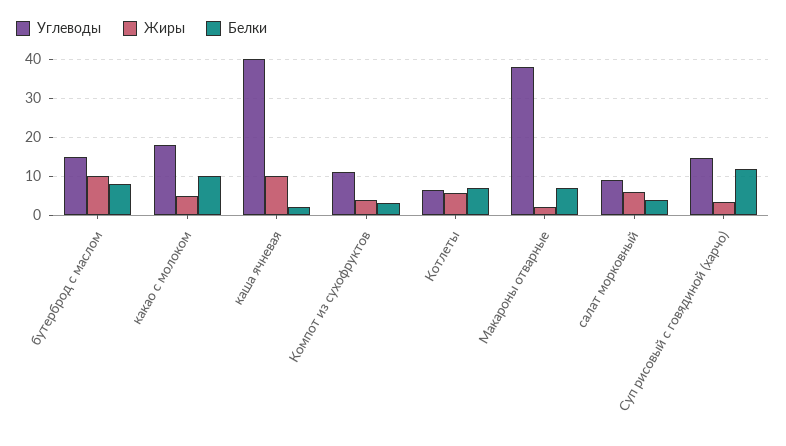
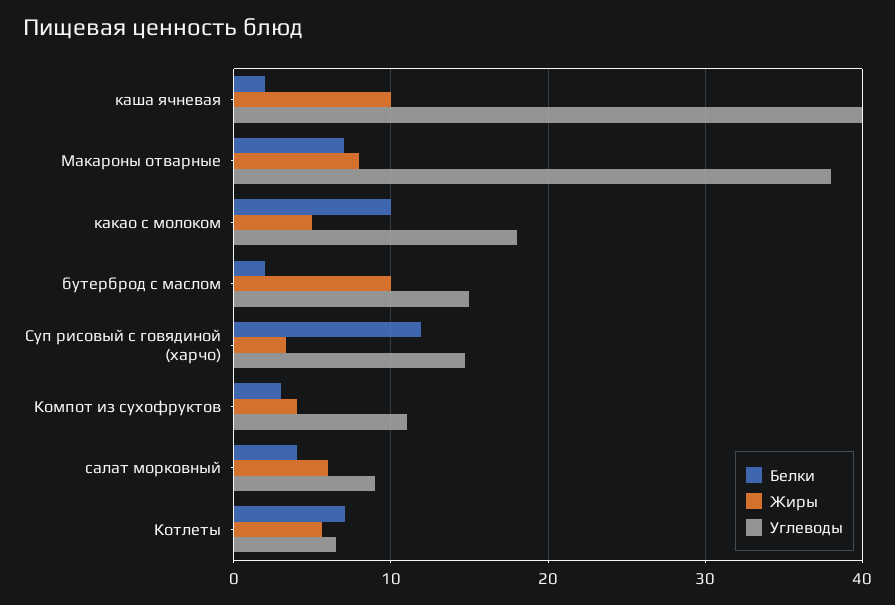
Белки, бутерброд с маслом: 8 -> 2
Жиры, Макароны отварные: 2 -> 8

